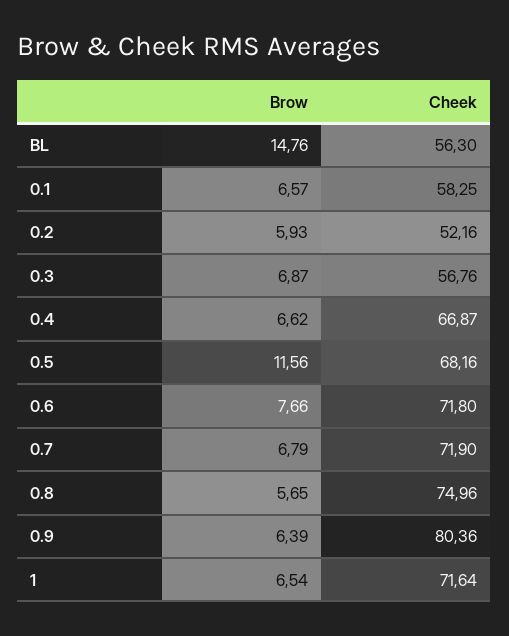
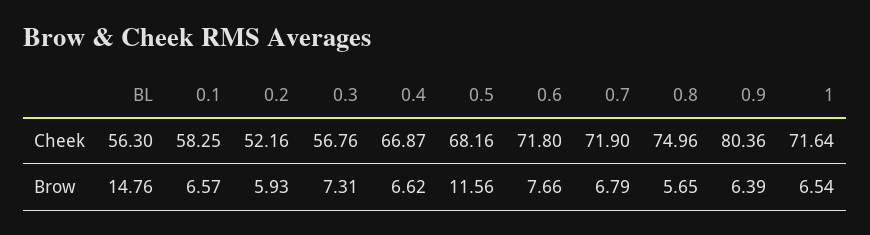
Brow, 0.3: 6.87 -> 7.31

